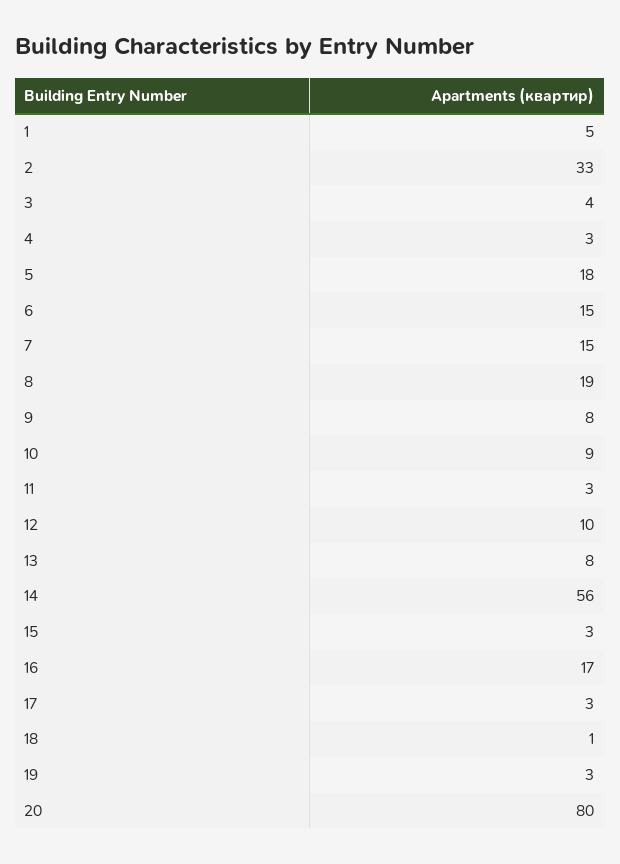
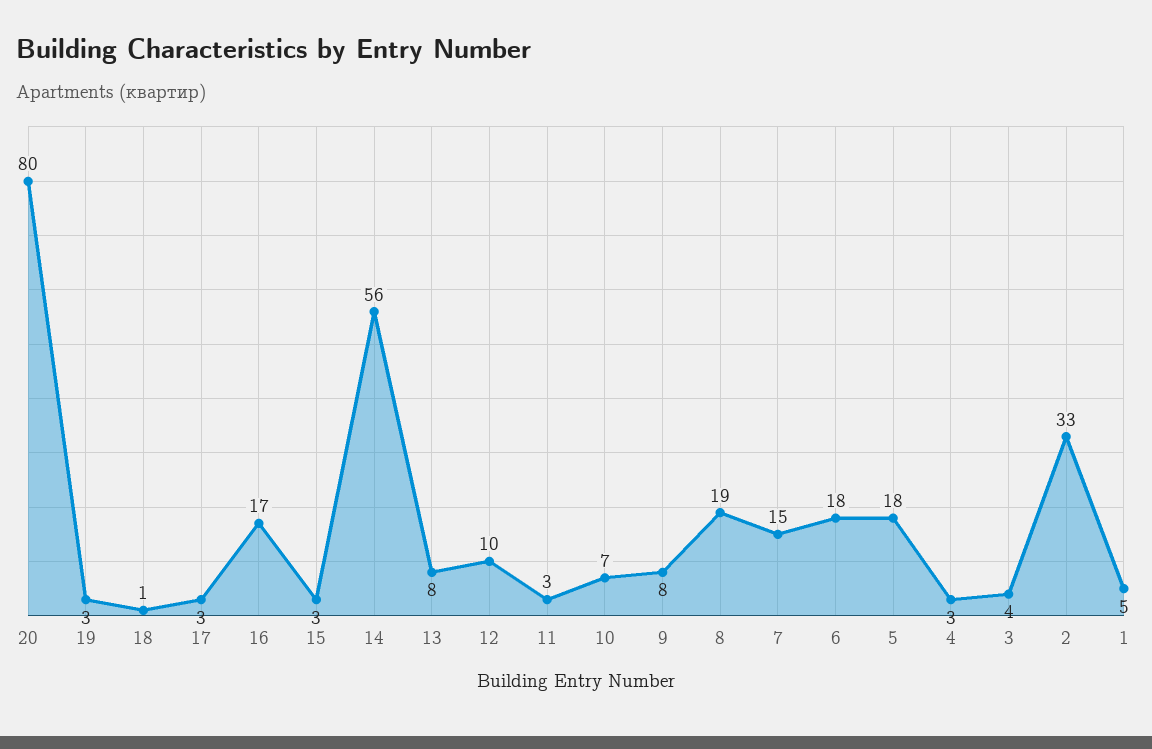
6: 15 -> 18
10: 9 -> 7

